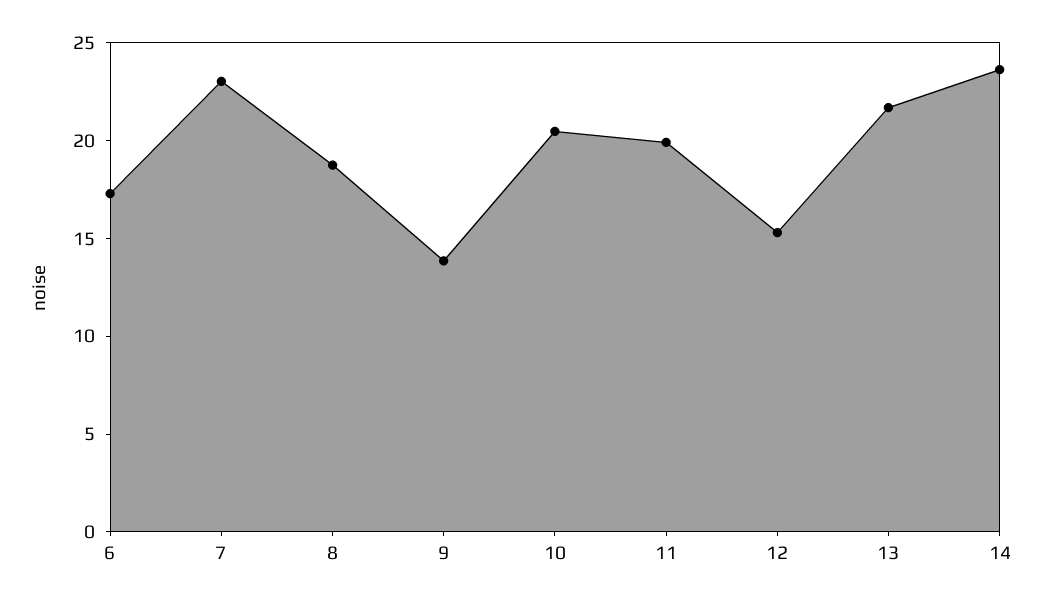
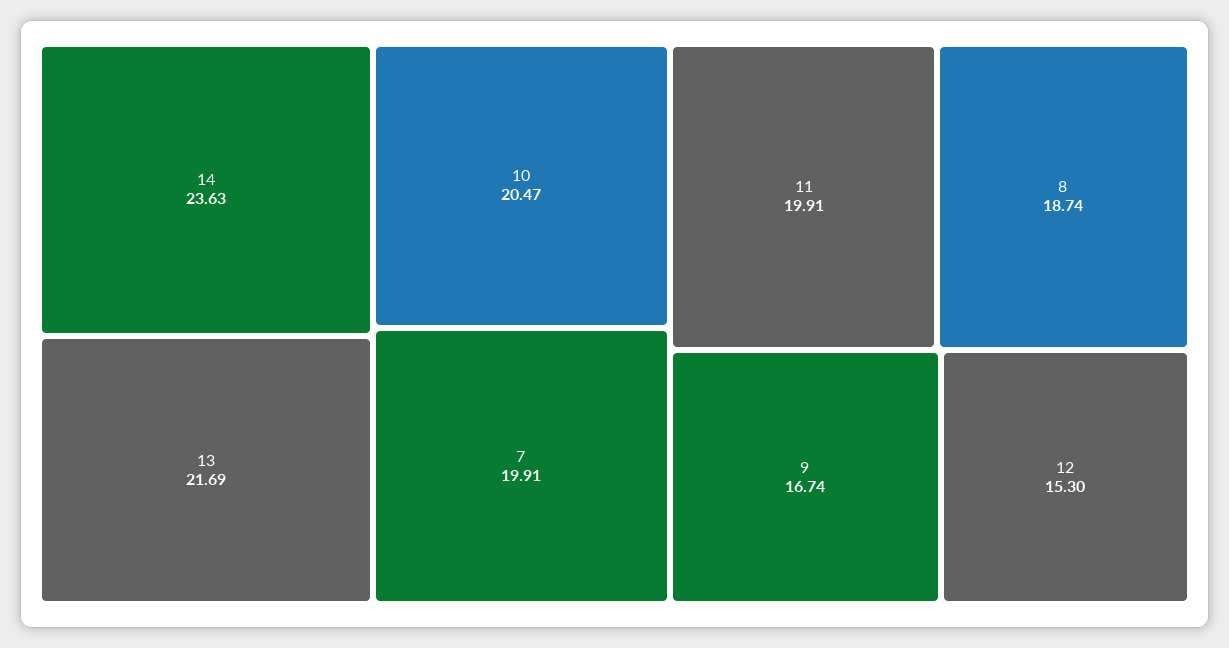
6: 17 -> none
7: 23 -> 19.91
9: 14 -> 16.74

